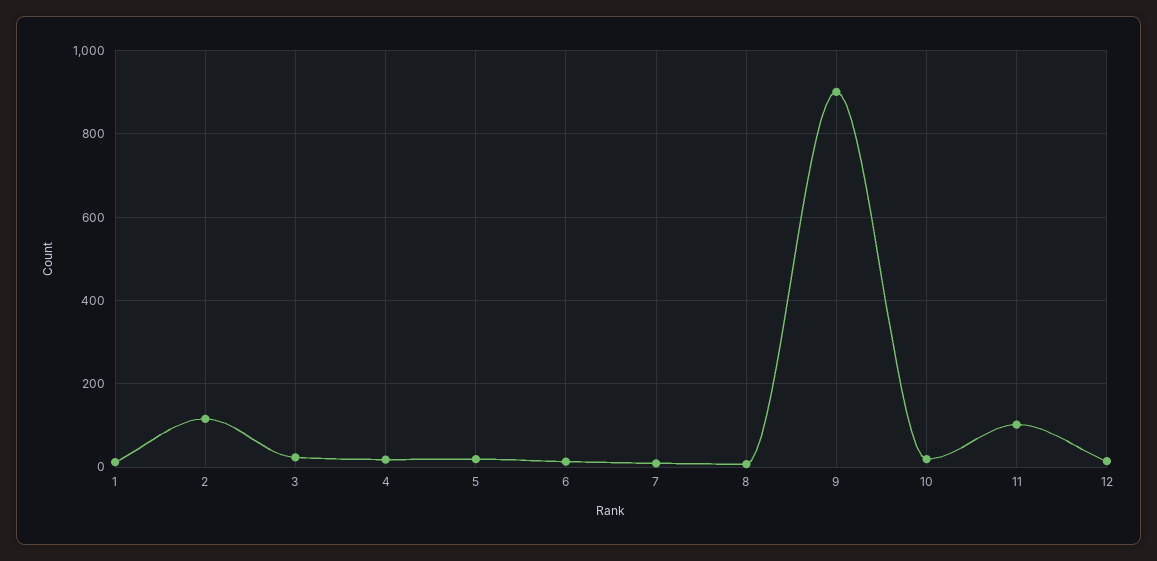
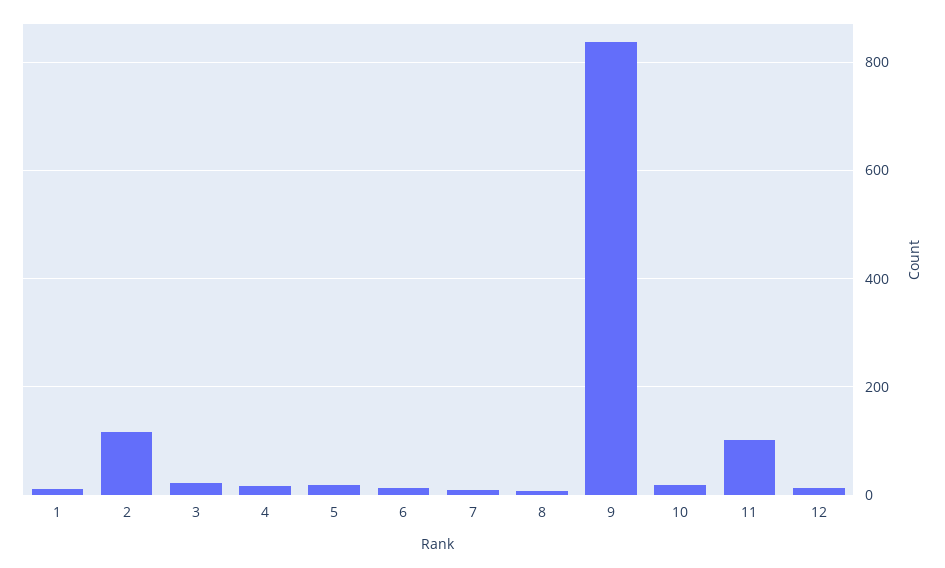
9: 900 -> 840

